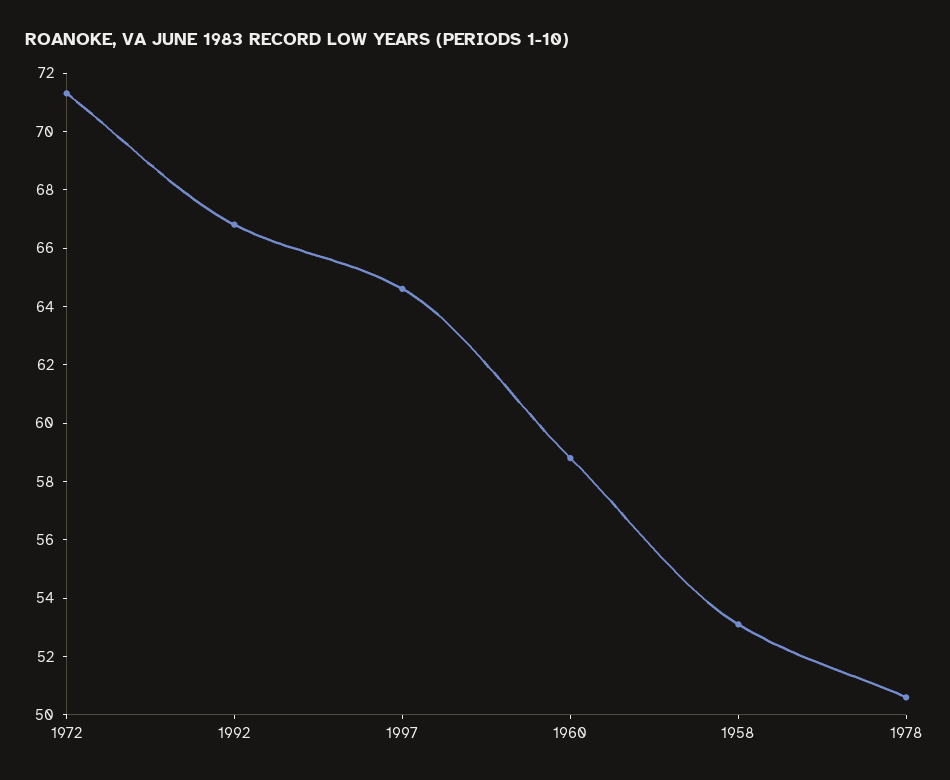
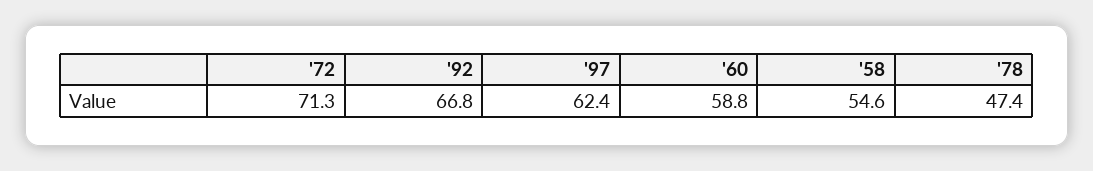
1997: 64.5 -> 62.4
1958: 53 -> 54.6
1978: 50.5 -> 47.4

